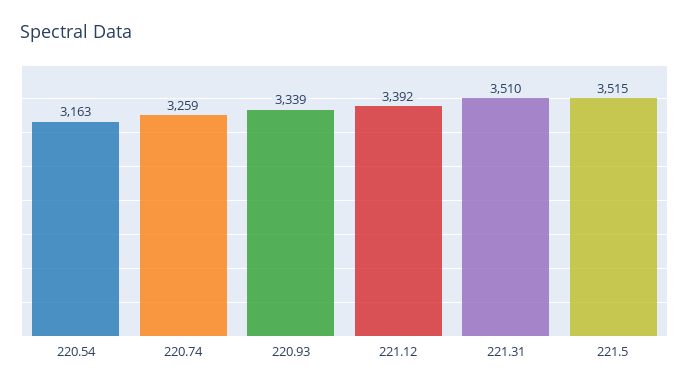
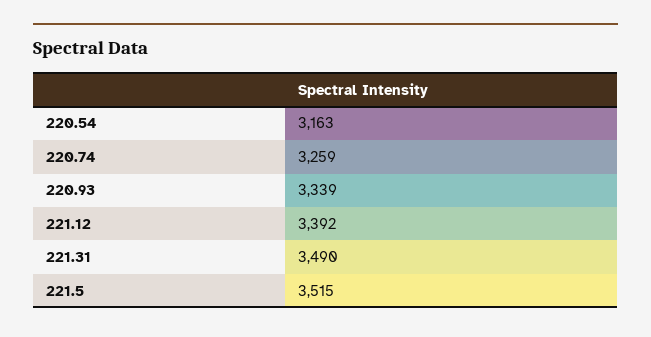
221.31: 3510 -> 3490

